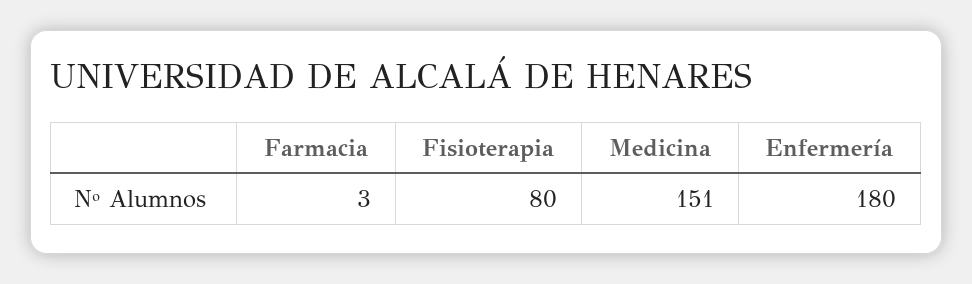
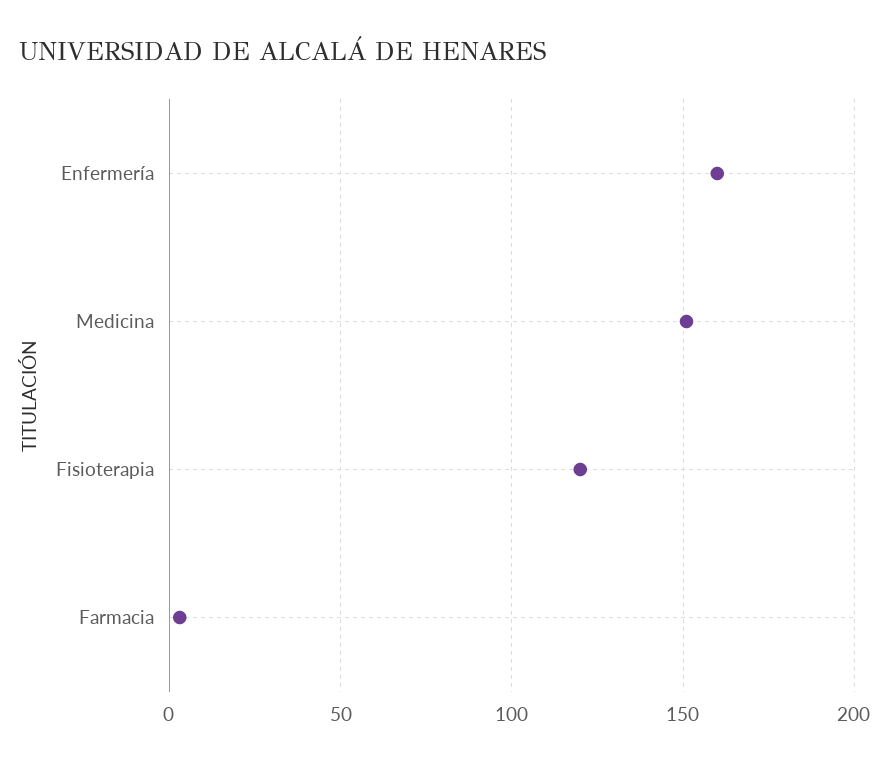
Fisioterapia: 80 -> 120
Enfermería: 180 -> 160

